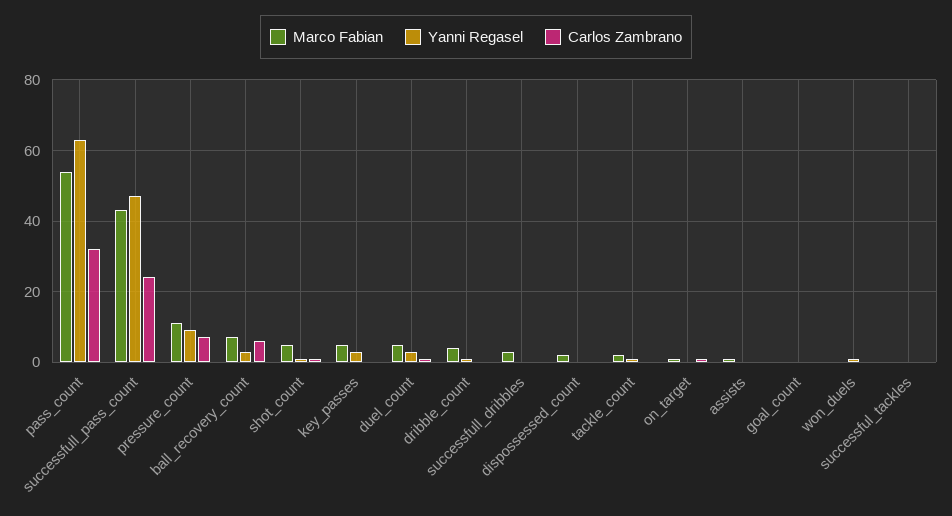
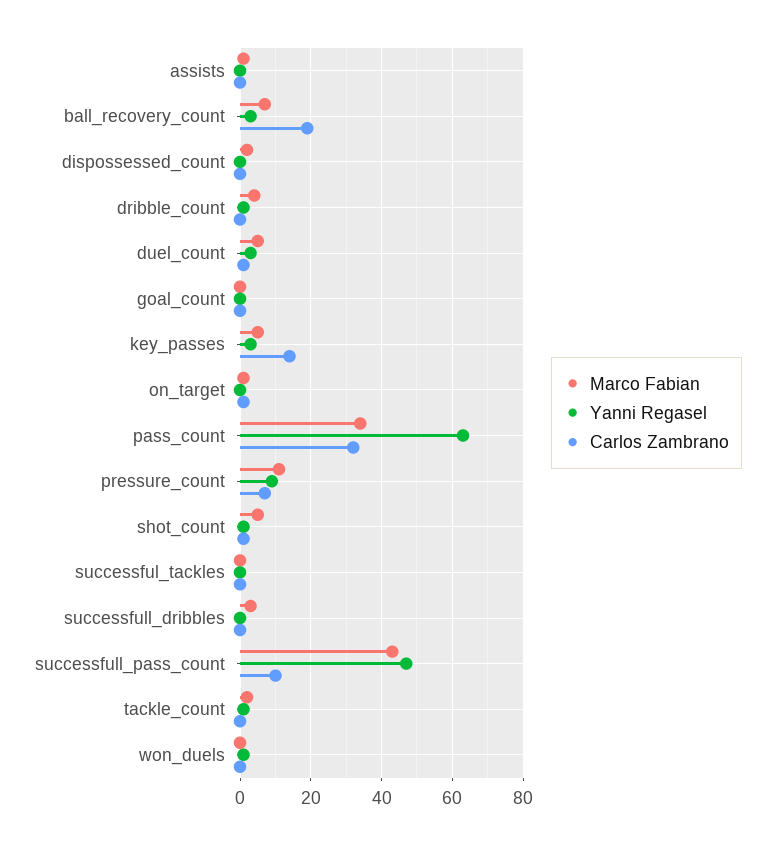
Marco Fabian, pass_count: 55 -> 35
Carlos Zambrano, successfull_pass_count: 25 -> 10
Carlos Zambrano, ball_recovery_count: 5 -> 20
Carlos Zambrano, key_passes: 0 -> 15

